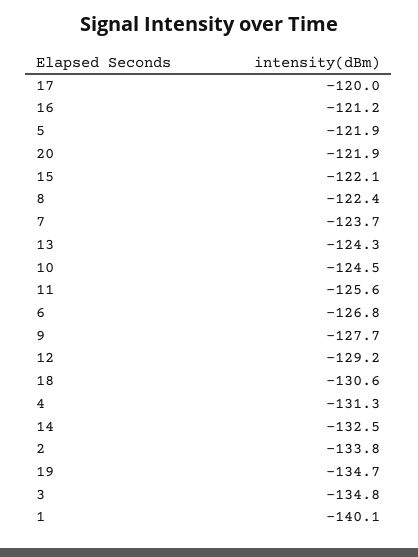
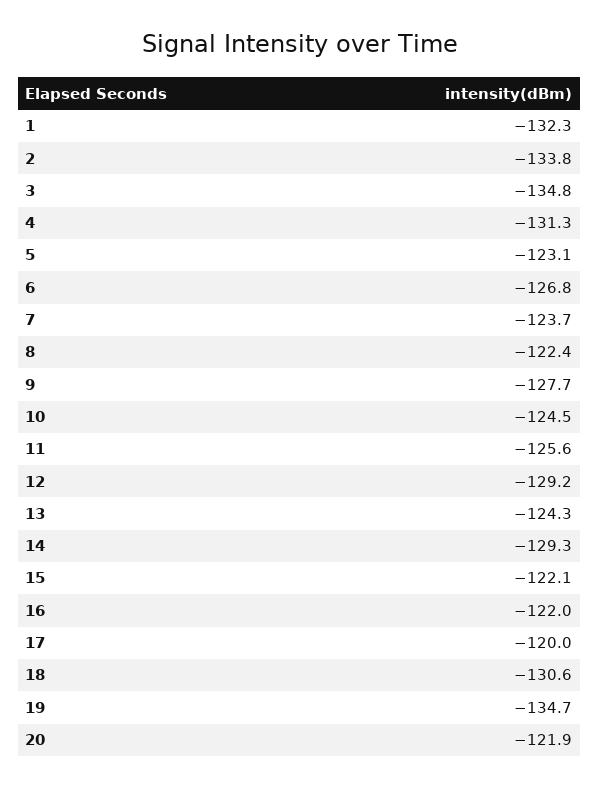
16: -121.2 -> -122
5: -121.9 -> -123.1
14: -132.5 -> -129.3
1: -140.1 -> -132.3

